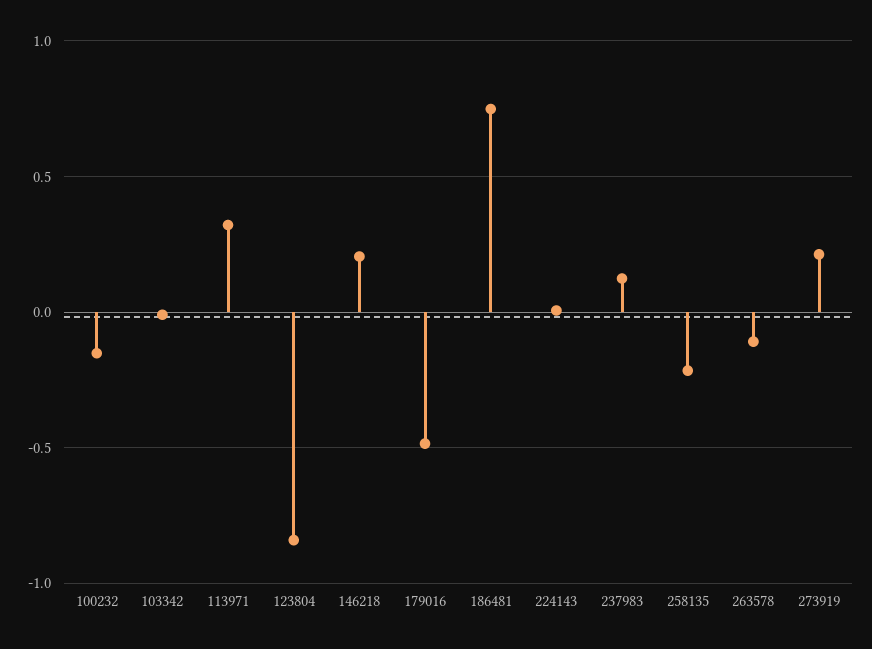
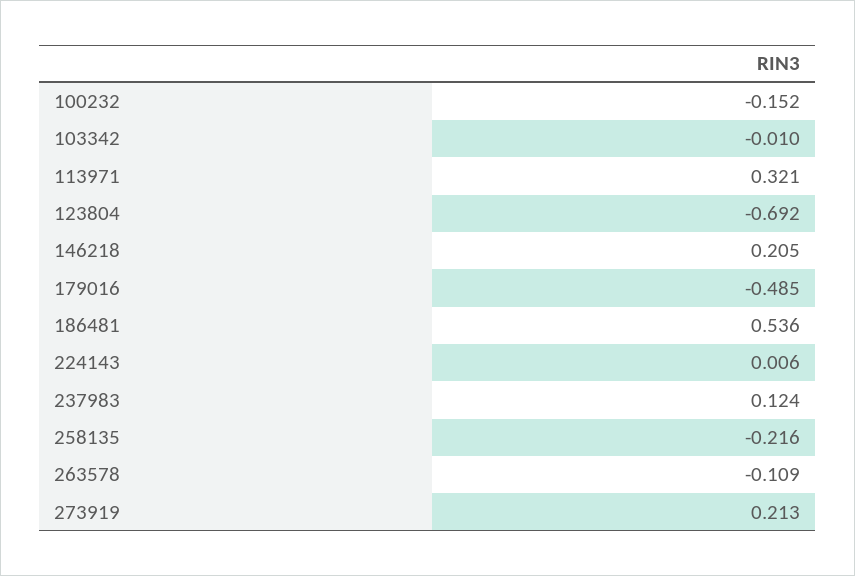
123804: -0.85 -> -0.692
186481: 0.75 -> 0.536

